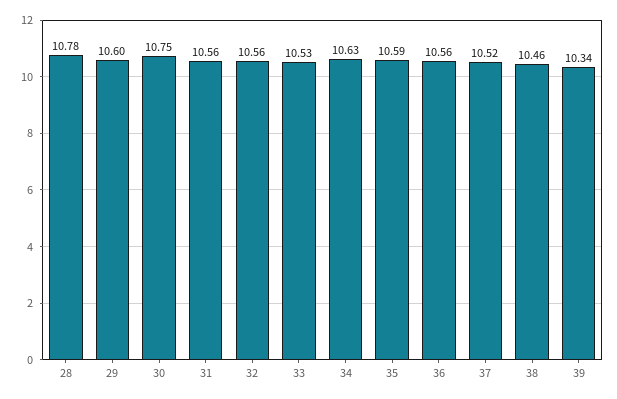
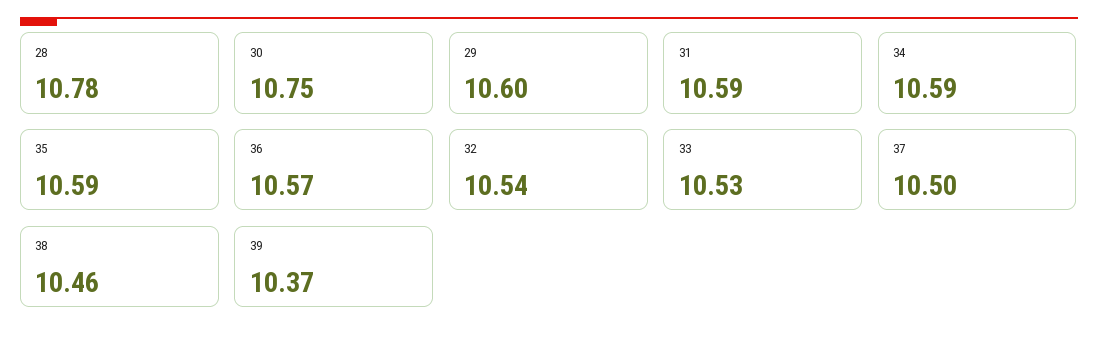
31: 10.56 -> 10.59
32: 10.56 -> 10.54
34: 10.63 -> 10.59
36: 10.56 -> 10.57
37: 10.52 -> 10.5
39: 10.34 -> 10.37

